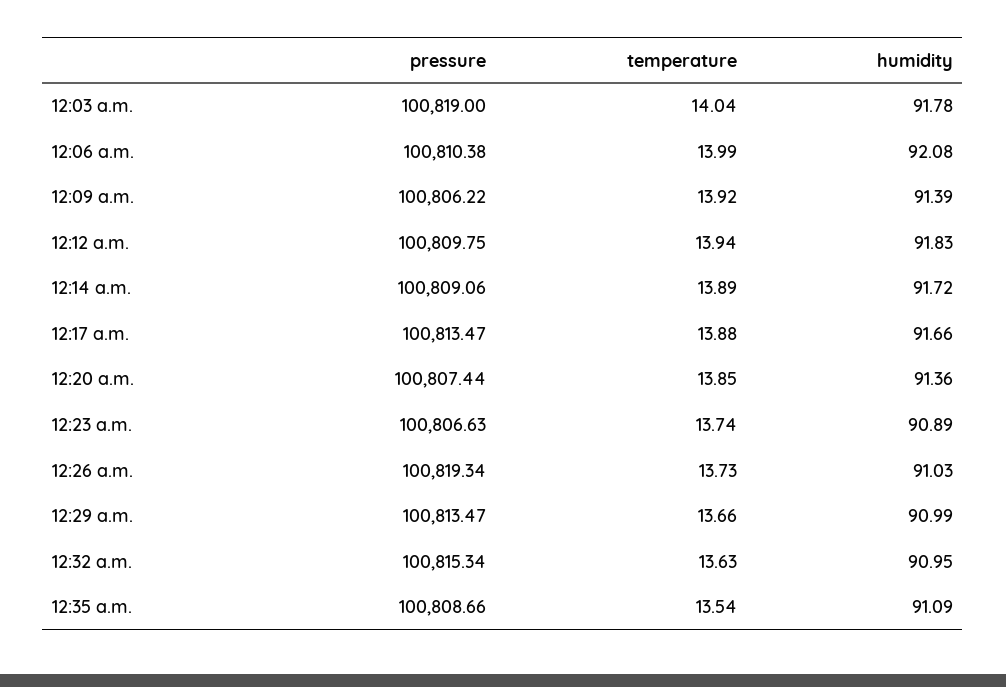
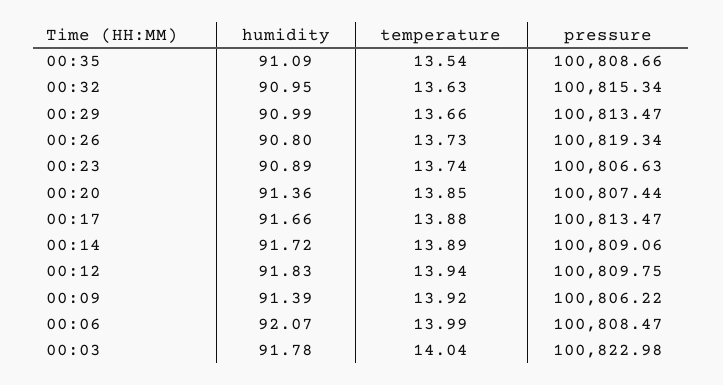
pressure, 12:03 a.m.: 100819 -> 100822.98
pressure, 12:06 a.m.: 100810.38 -> 100808.47
humidity, 12:06 a.m.: 92.08 -> 92.07
humidity, 12:26 a.m.: 91.03 -> 90.8

